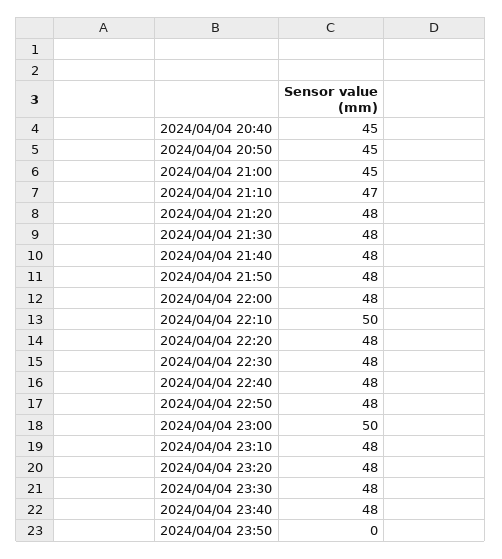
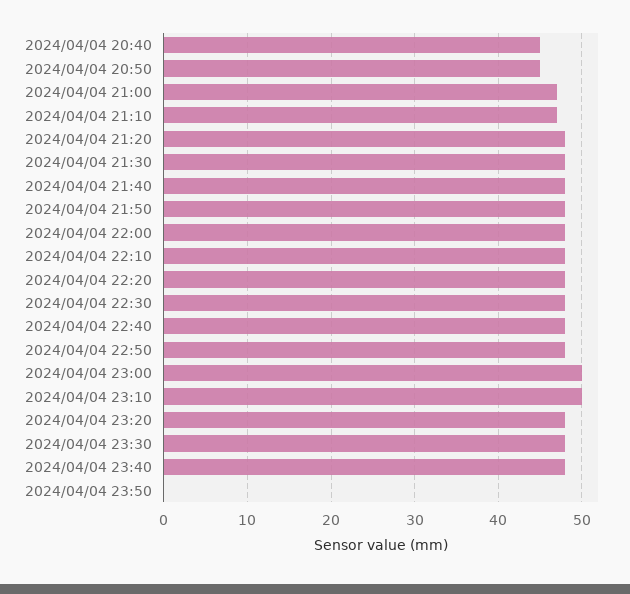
2024/04/04 21:00: 45 -> 47
2024/04/04 22:10: 50 -> 48
2024/04/04 23:10: 48 -> 50

